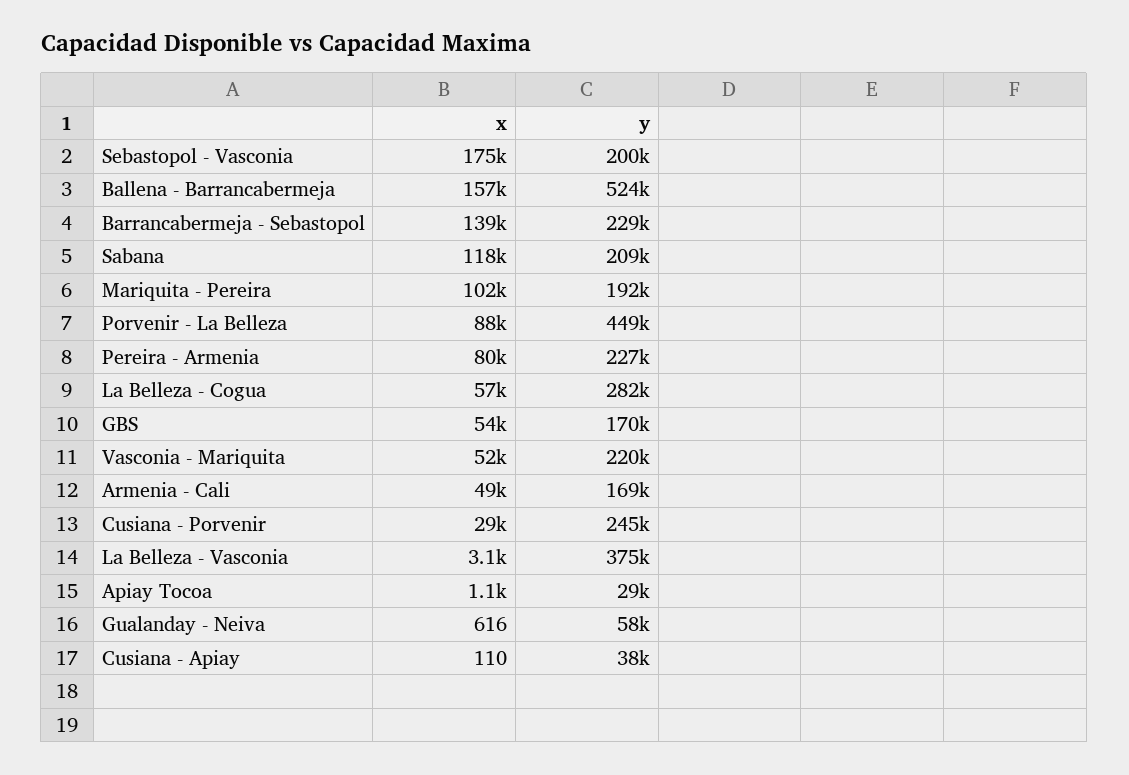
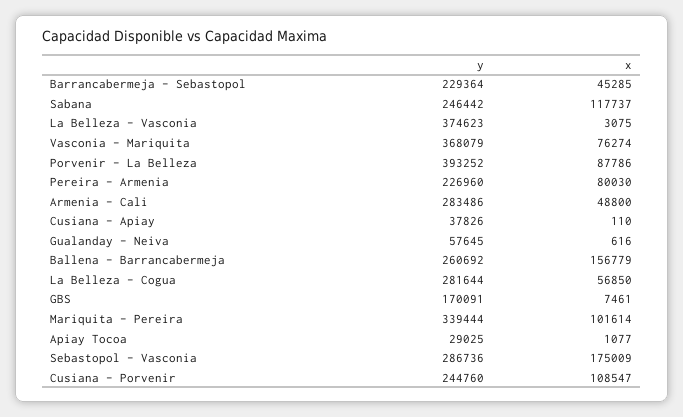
y, Sebastopol - Vasconia: 200000 -> 286736
y, Ballena - Barrancabermeja: 524000 -> 260692
x, Barrancabermeja - Sebastopol: 139000 -> 45285
y, Sabana: 209000 -> 246442
y, Mariquita - Pereira: 192000 -> 339444
y, Porvenir - La Belleza: 449000 -> 393252
x, GBS: 54000 -> 7461
x, Vasconia - Mariquita: 52000 -> 76274
y, Vasconia - Mariquita: 220000 -> 368079
y, Armenia - Cali: 169000 -> 283486
x, Cusiana - Porvenir: 29000 -> 108547

